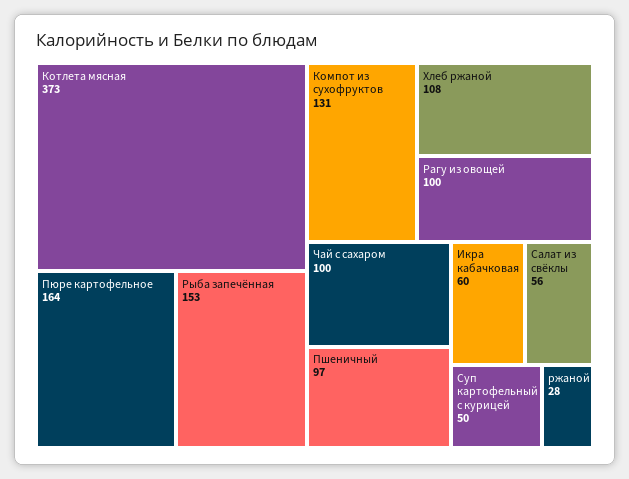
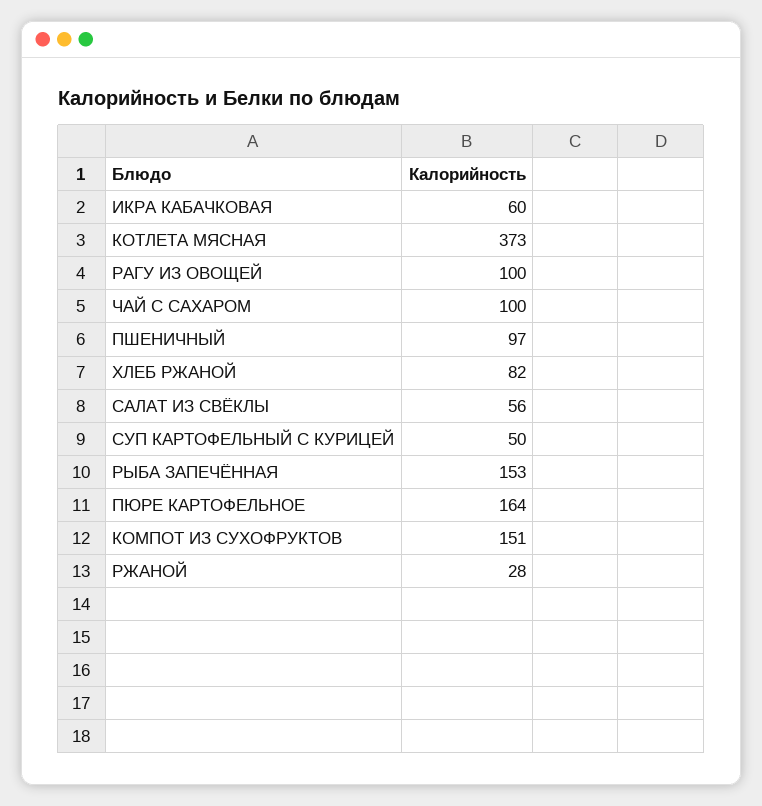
Компот из сухофруктов: 131 -> 151
Хлеб ржаной: 108 -> 82

